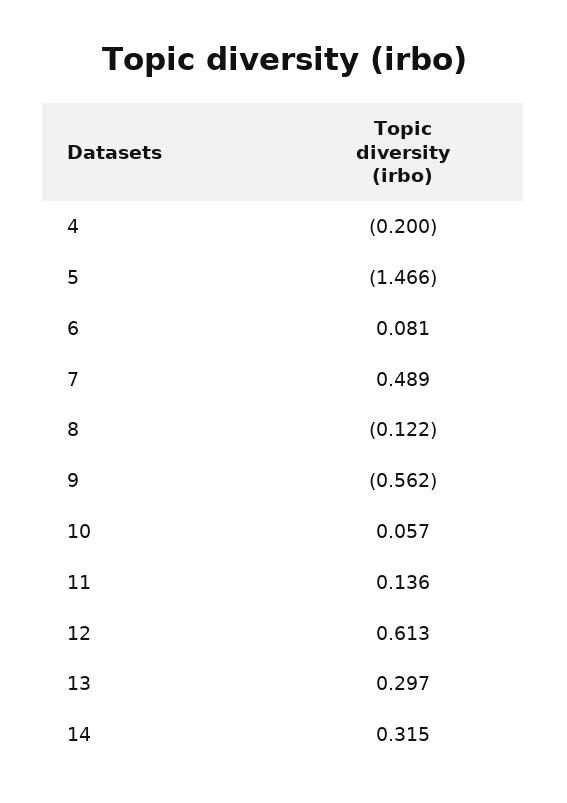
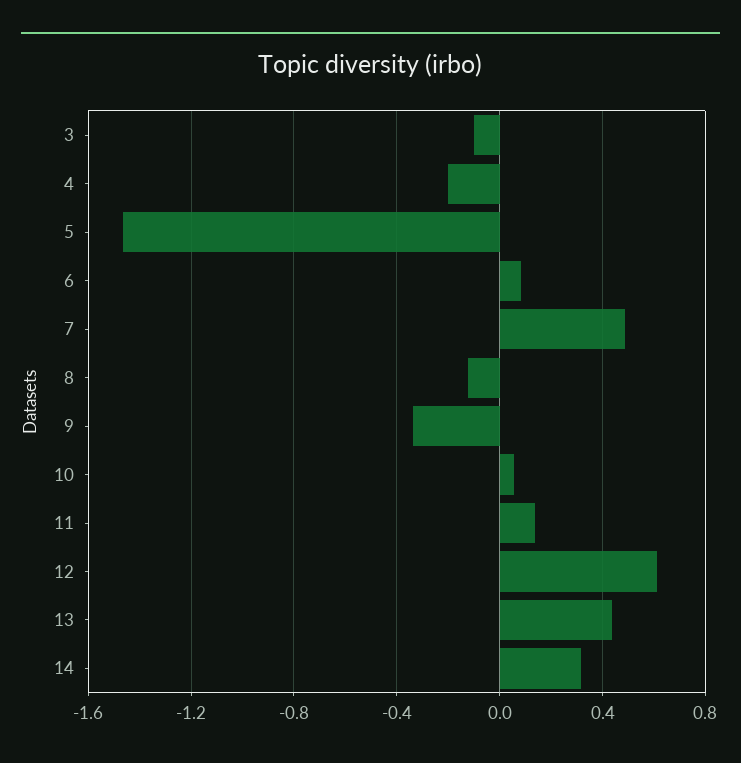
9: -0.562 -> -0.35
13: 0.297 -> 0.45
3: none -> -0.1

